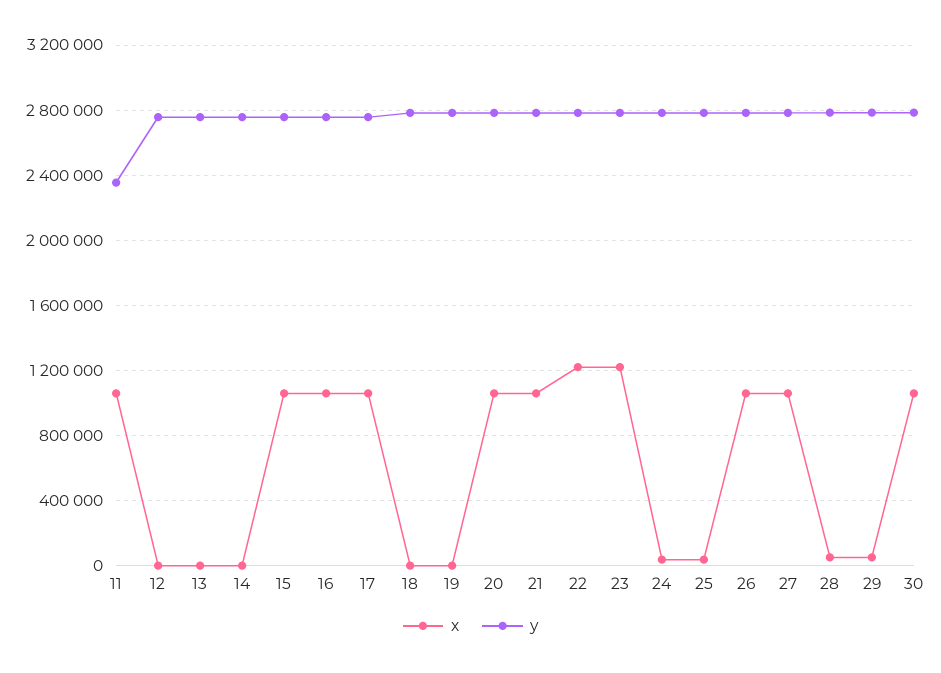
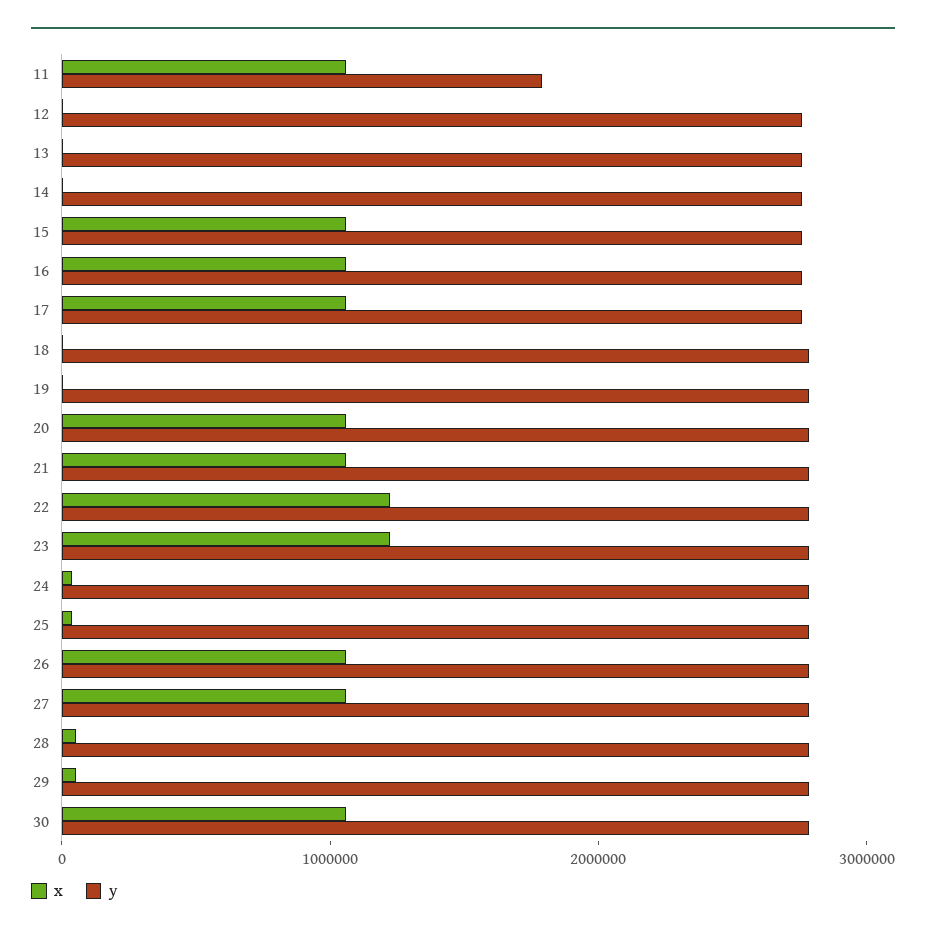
y, 11: 2350000 -> 1800000

